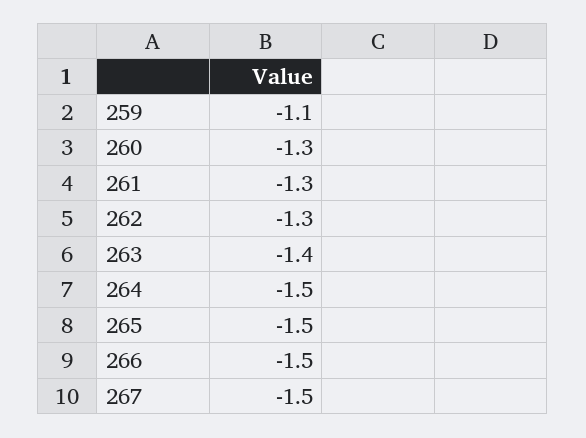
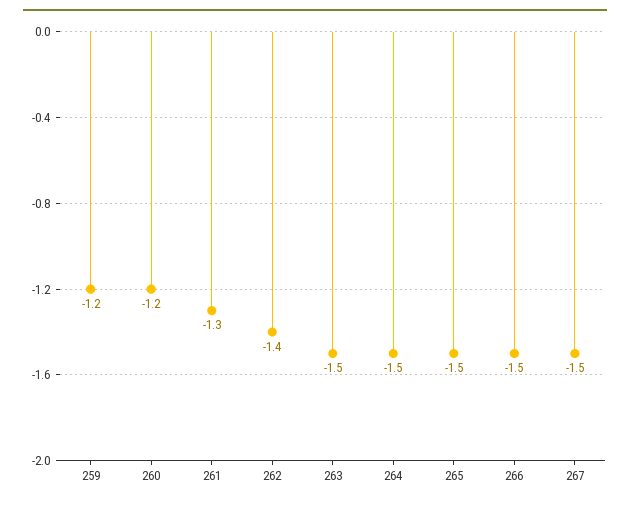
259: -1.1 -> -1.2
260: -1.3 -> -1.2
262: -1.3 -> -1.4
263: -1.4 -> -1.5

